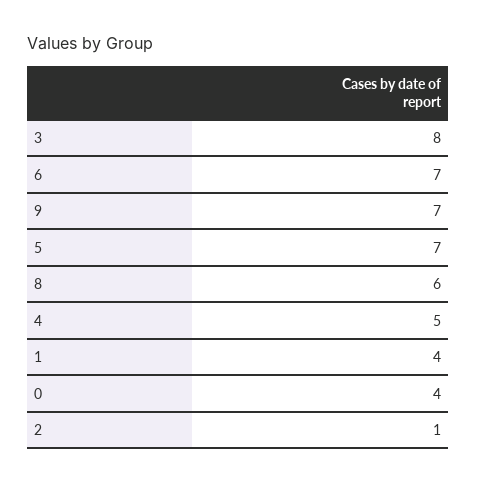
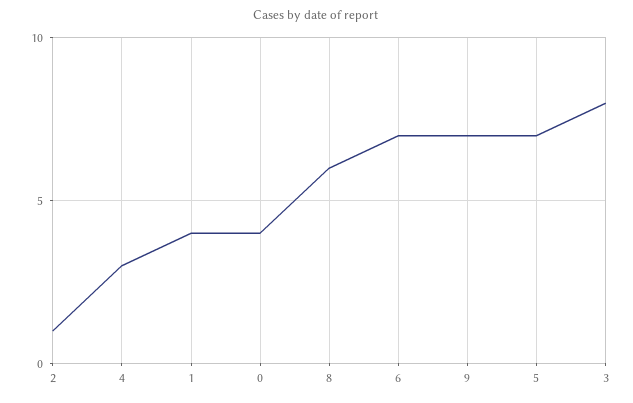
4: 5 -> 3

